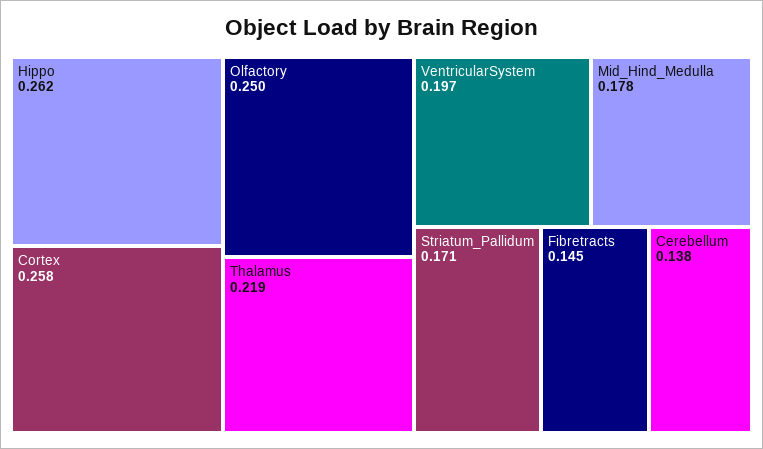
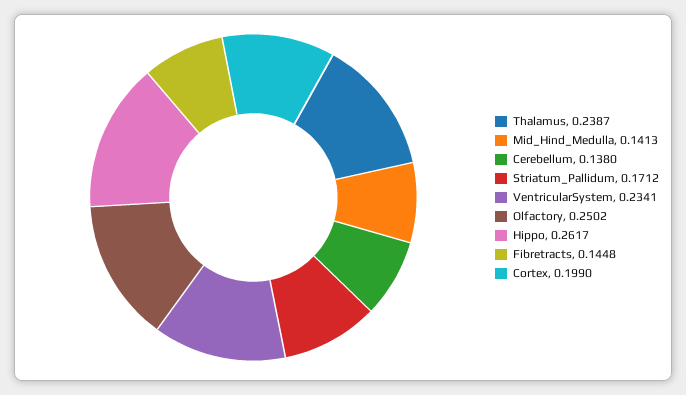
Cortex: 0.258 -> 0.199
Thalamus: 0.219 -> 0.2387
VentricularSystem: 0.197 -> 0.2341
Mid_Hind_Medulla: 0.178 -> 0.1413

